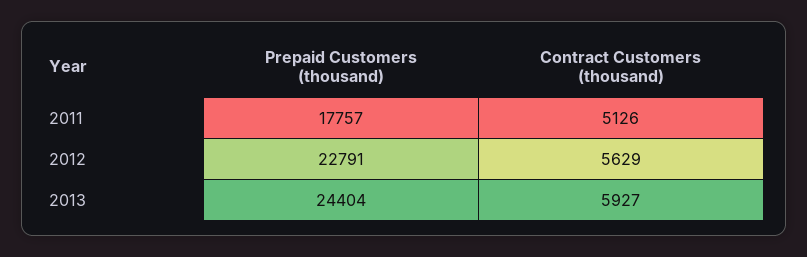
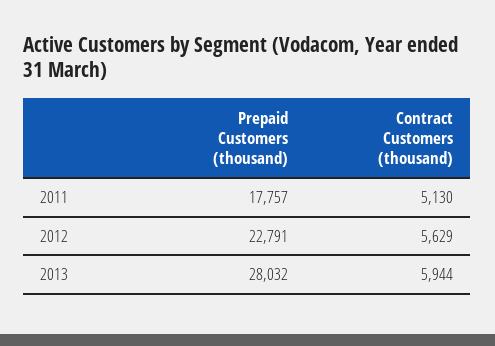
Contract Customers (thousand), 2011: 5126 -> 5130
Prepaid Customers (thousand), 2013: 24404 -> 28032
Contract Customers (thousand), 2013: 5927 -> 5944

